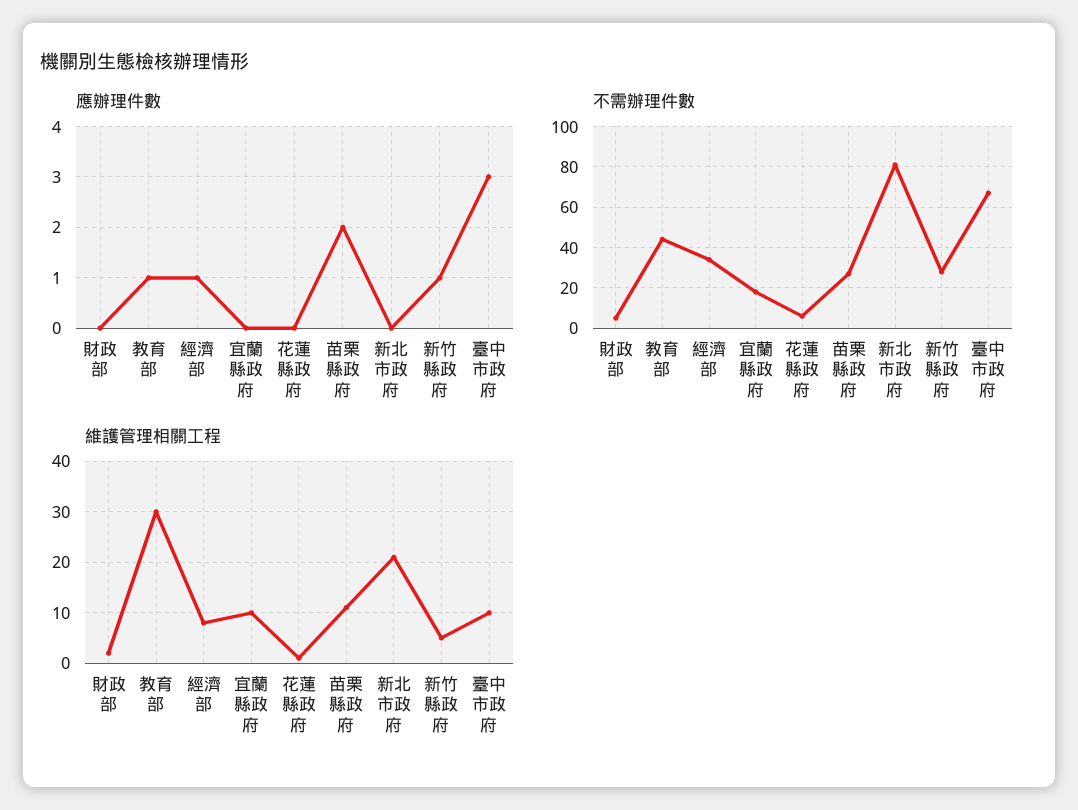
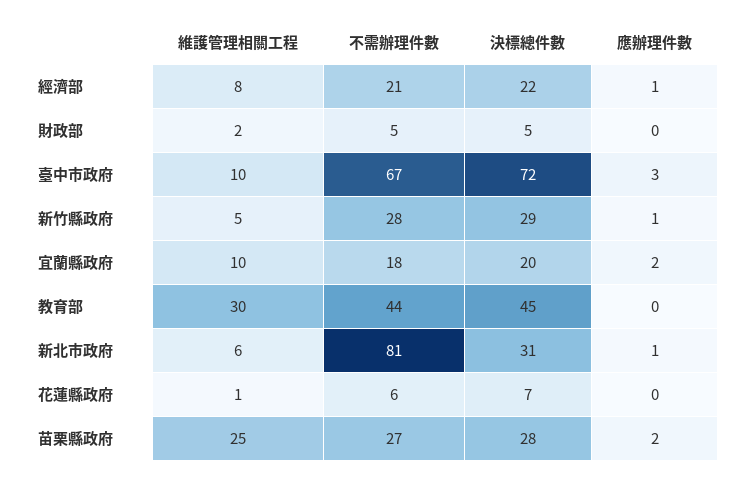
應辦理件數, 教育部: 1 -> 0
應辦理件數, 宜蘭縣政府: 0 -> 2
應辦理件數, 新北市政府: 0 -> 1
不需辦理件數, 經濟部: 35 -> 21
維護管理相關工程, 苗栗縣政府: 10 -> 25
維護管理相關工程, 新北市政府: 20 -> 6
決標總件數, 經濟部: none -> 22
決標總件數, 財政部: none -> 5
決標總件數, 臺中市政府: none -> 72
決標總件數, 新竹縣政府: none -> 29
決標總件數, 宜蘭縣政府: none -> 20
決標總件數, 教育部: none -> 45
決標總件數, 新北市政府: none -> 31
決標總件數, 花蓮縣政府: none -> 7
決標總件數, 苗栗縣政府: none -> 28

